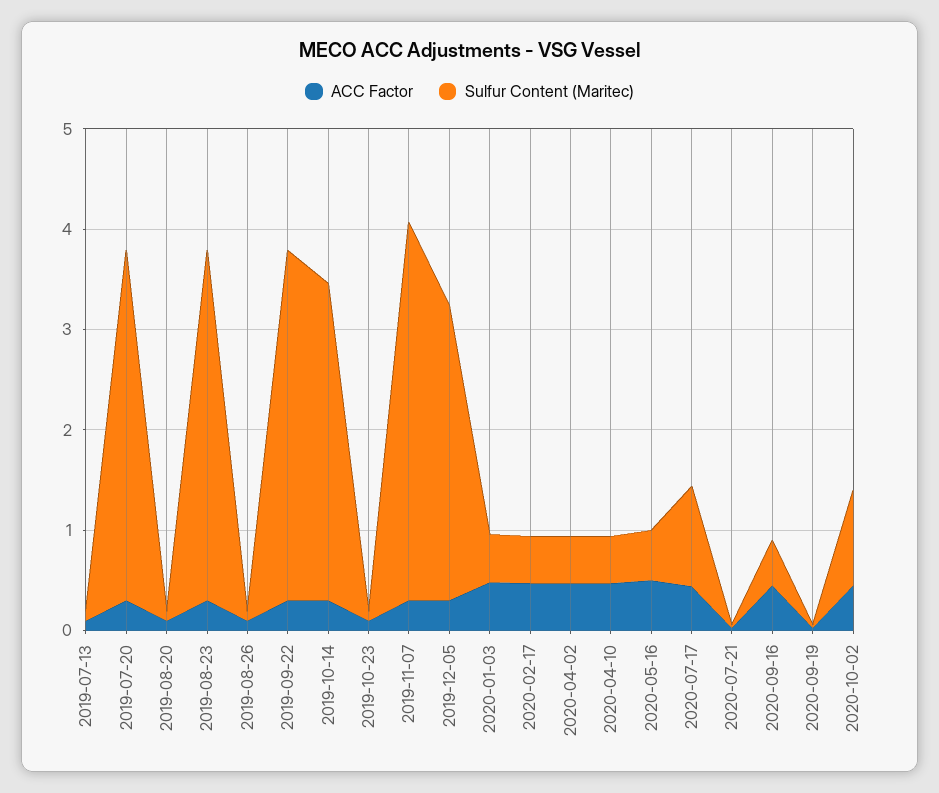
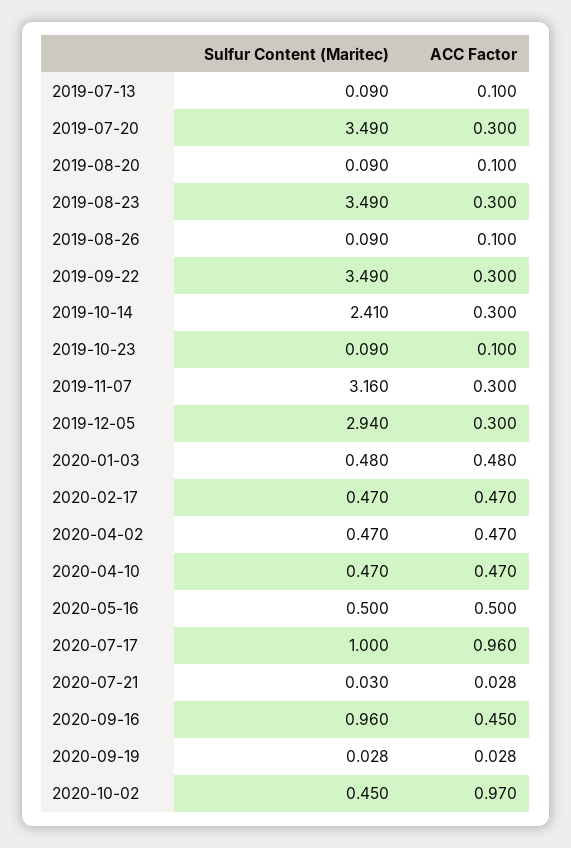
Sulfur Content (Maritec), 2019-10-14: 3.2 -> 2.41
Sulfur Content (Maritec), 2019-11-07: 3.8 -> 3.16
ACC Factor, 2020-07-17: 0.4 -> 0.96
Sulfur Content (Maritec), 2020-09-16: 0.4 -> 0.96
ACC Factor, 2020-10-02: 0.4 -> 0.97
Sulfur Content (Maritec), 2020-10-02: 1 -> 0.45

